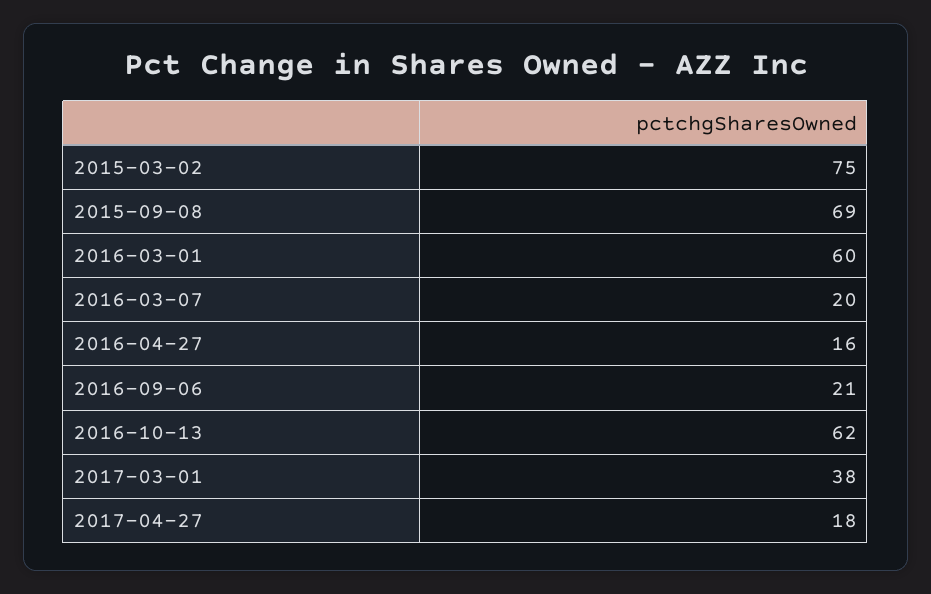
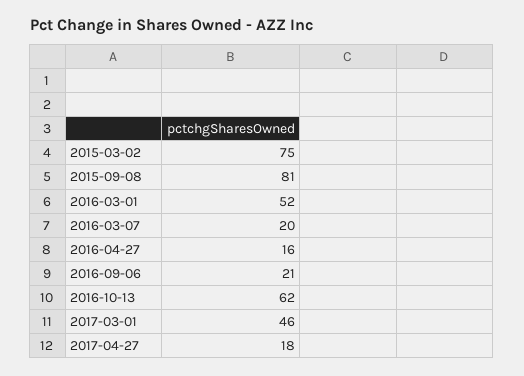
2015-09-08: 69 -> 81
2016-03-01: 60 -> 52
2017-03-01: 38 -> 46

